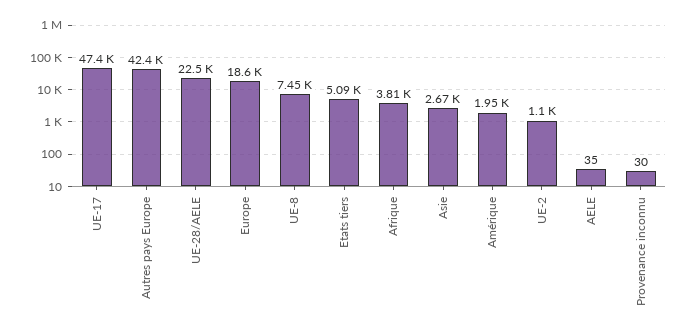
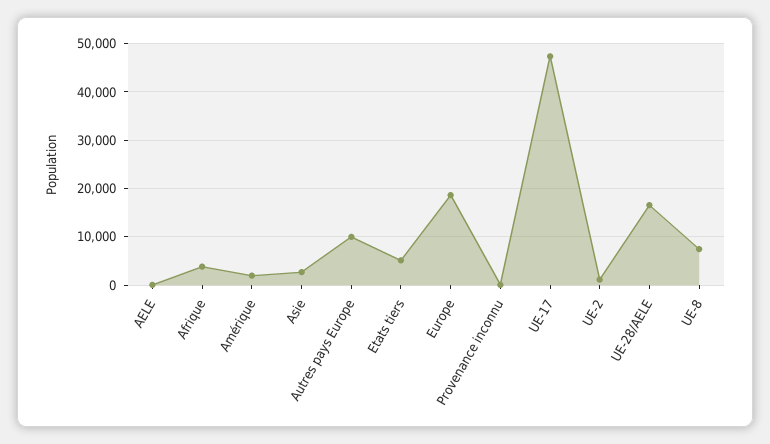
Autres pays Europe: 42400 -> 10000
UE-28/AELE: 22500 -> 16000

